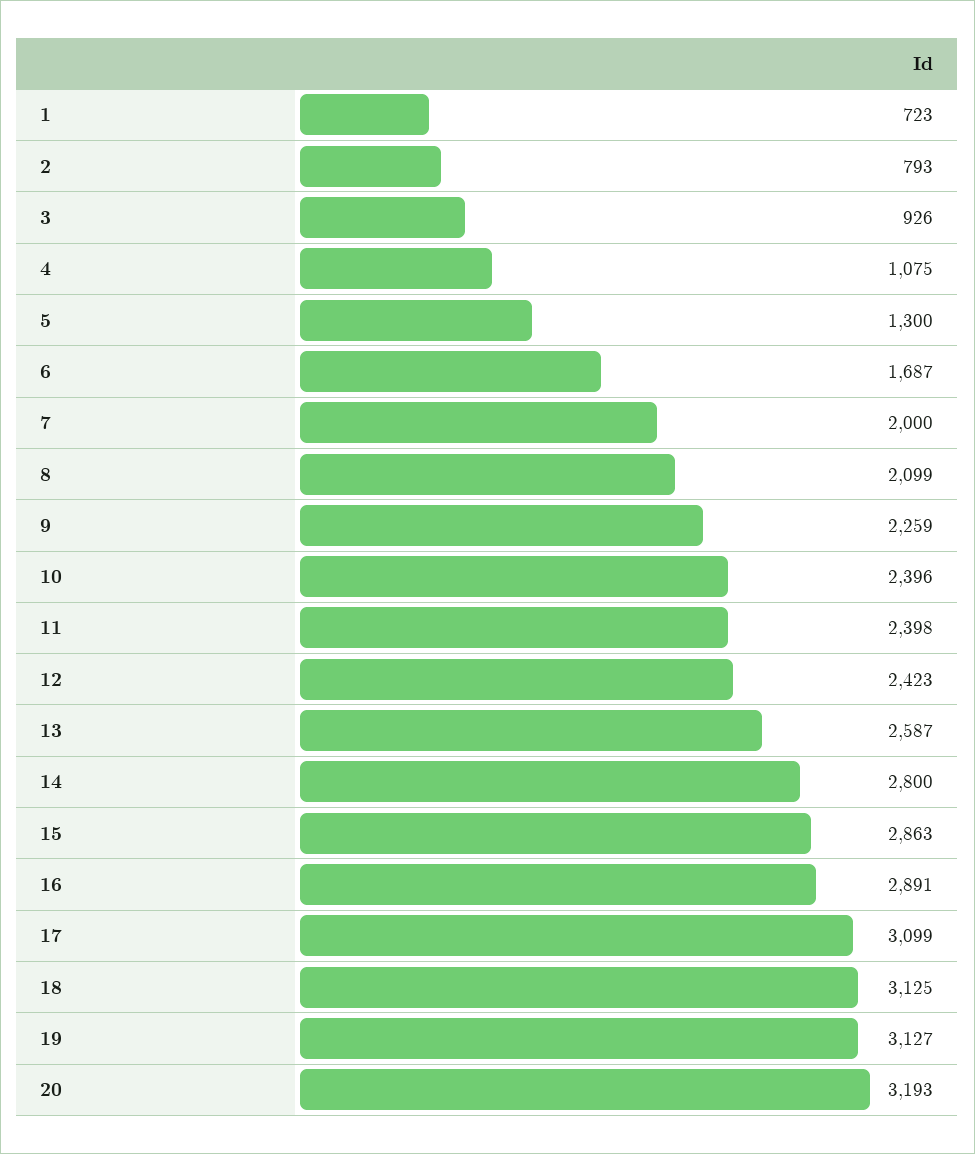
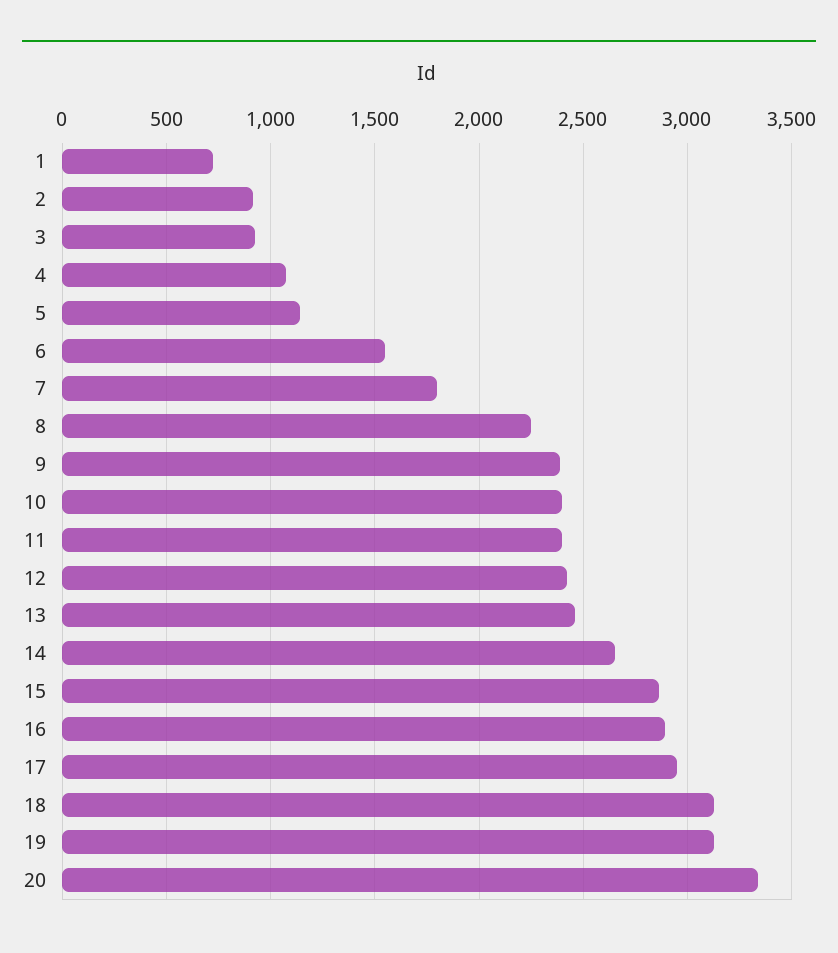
2: 793 -> 900
5: 1300 -> 1150
6: 1687 -> 1550
7: 2000 -> 1800
8: 2099 -> 2250
9: 2259 -> 2400
13: 2587 -> 2450
14: 2800 -> 2650
17: 3099 -> 2950
20: 3193 -> 3350

